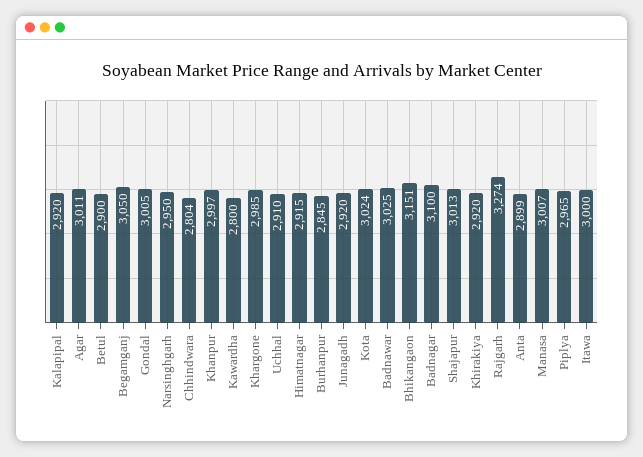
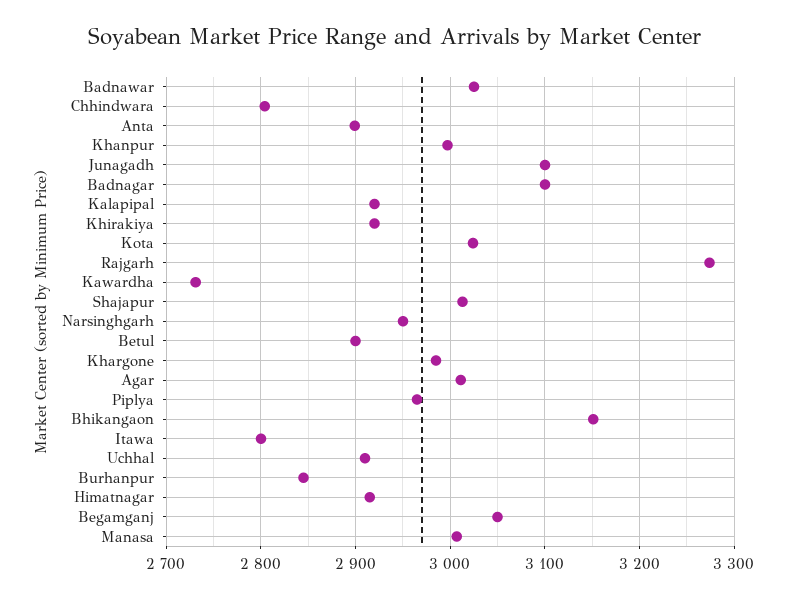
Gondal: 3005 -> none
Kawardha: 2800 -> 2730
Junagadh: 2920 -> 3100
Itawa: 3000 -> 2800

